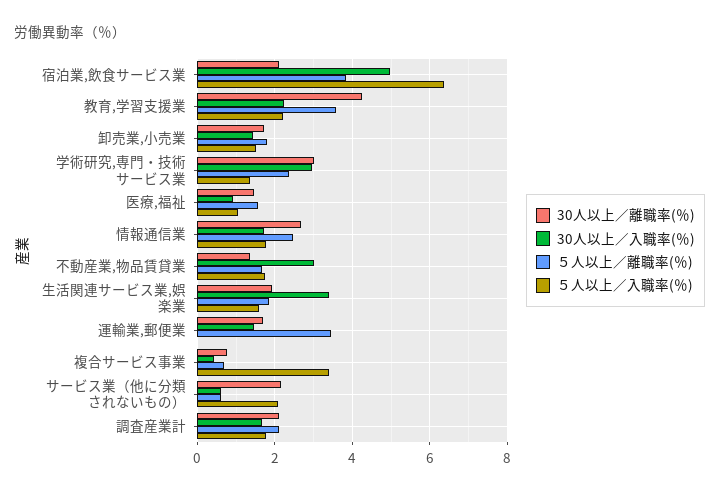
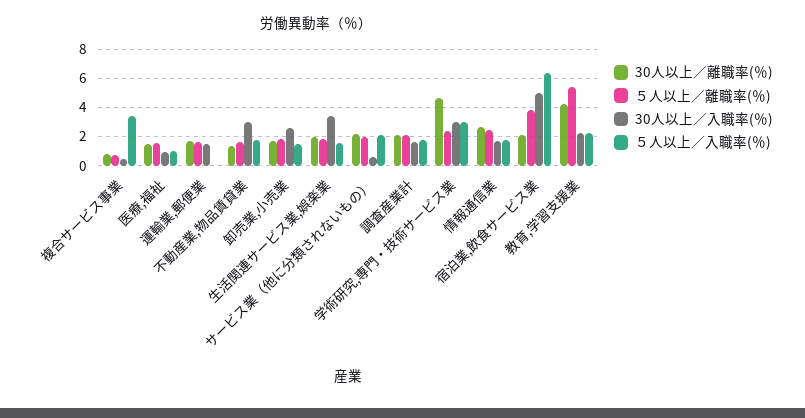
５人以上／離職率(％), 教育,学習支援業: 3.6 -> 5.5
30人以上／入職率(％), 卸売業,小売業: 1.4 -> 2.5
30人以上／離職率(％), 学術研究,専門・技術サービス業: 3 -> 4.5
５人以上／入職率(％), 学術研究,専門・技術サービス業: 1.4 -> 3
５人以上／離職率(％), 運輸業,郵便業: 3.4 -> 1.5
５人以上／離職率(％), サービス業（他に分類されないもの）: 0.6 -> 2

